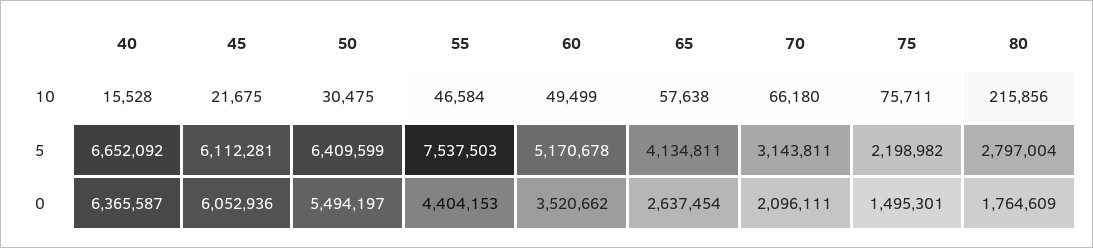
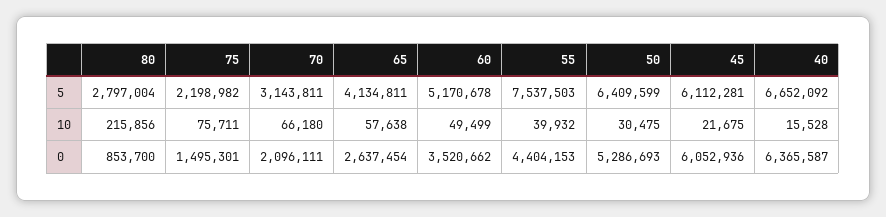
55, 10: 46584 -> 39932
50, 0: 5494197 -> 5286693
80, 0: 1764609 -> 853700

